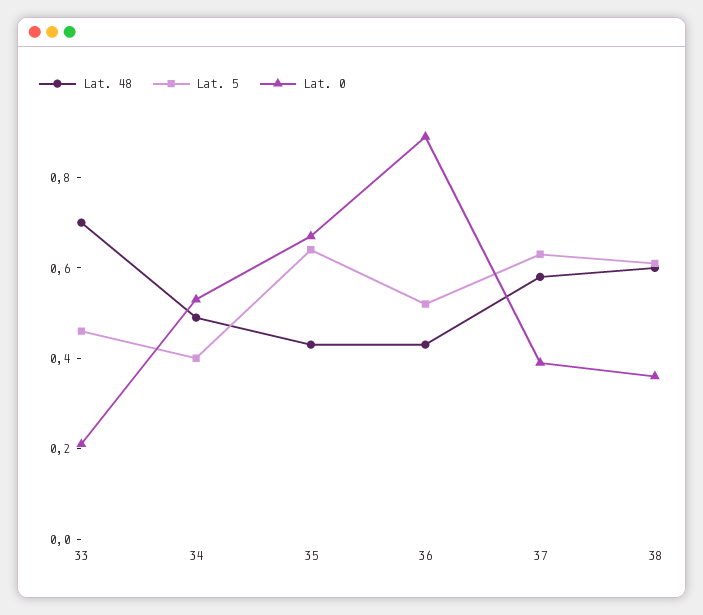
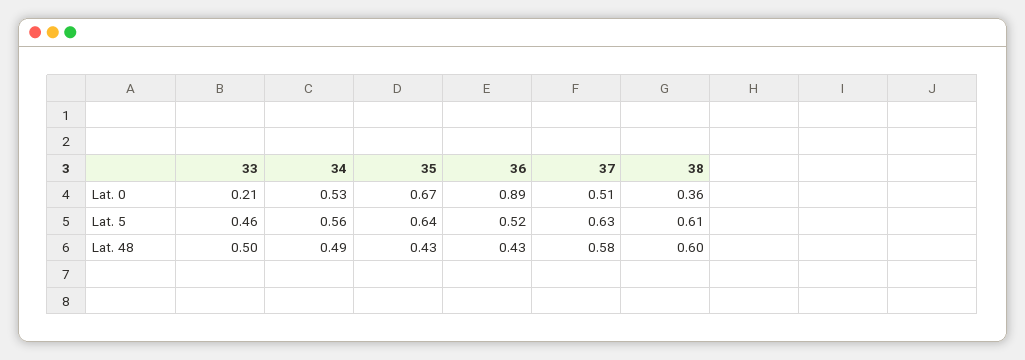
Lat. 48, 33: 0.7 -> 0.5
Lat. 5, 34: 0.4 -> 0.56
Lat. 0, 37: 0.4 -> 0.51

